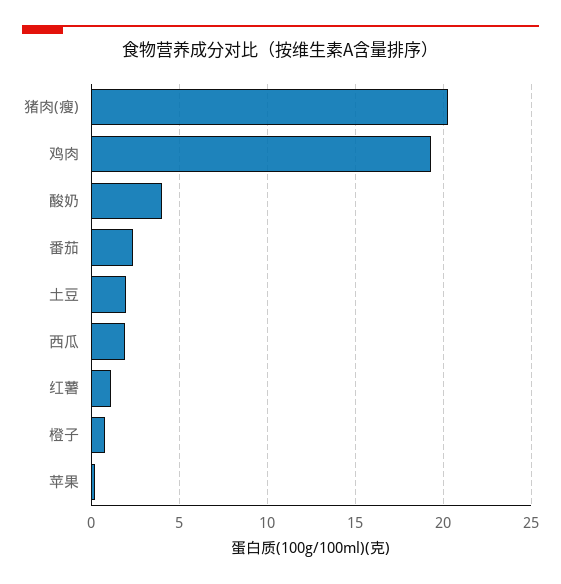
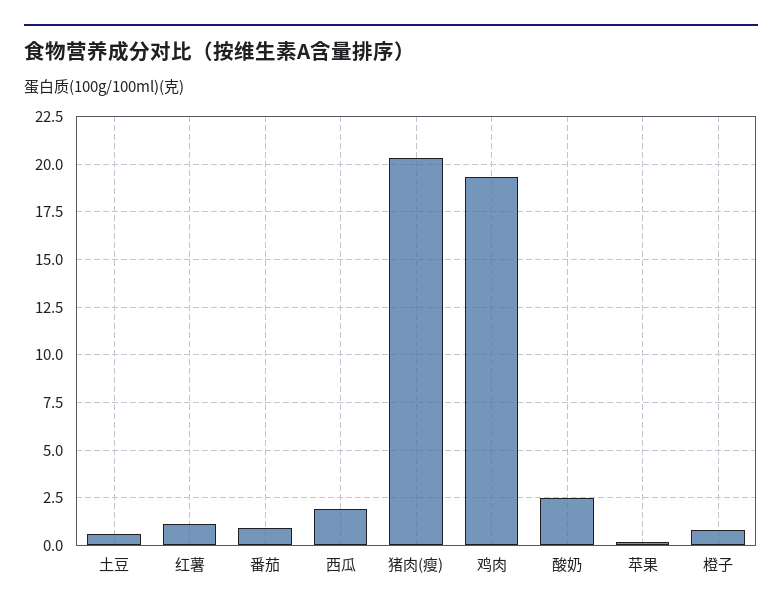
酸奶: 4 -> 2.5
番茄: 2.5 -> 1
土豆: 2 -> 0.5

